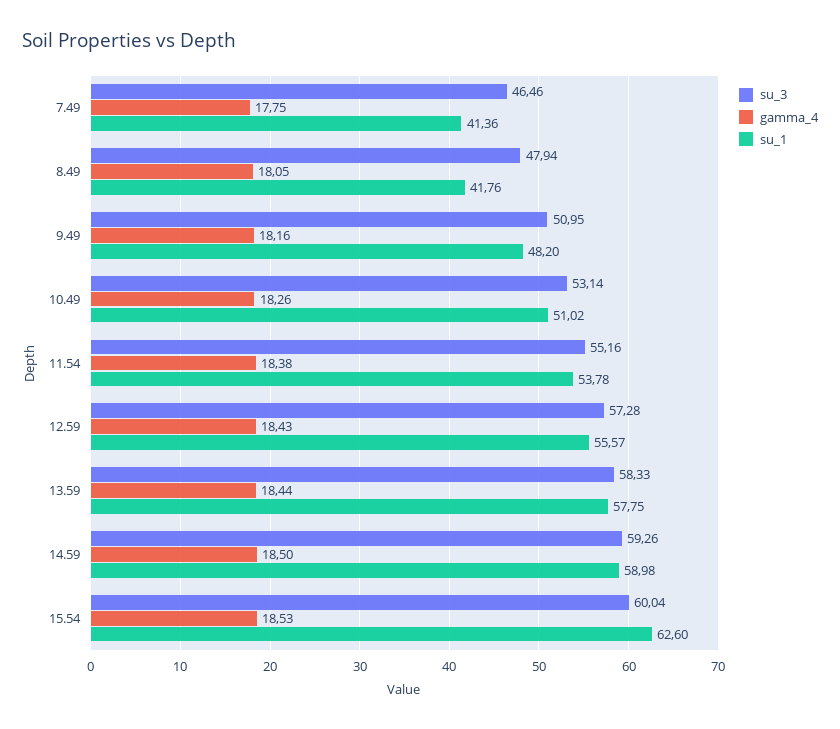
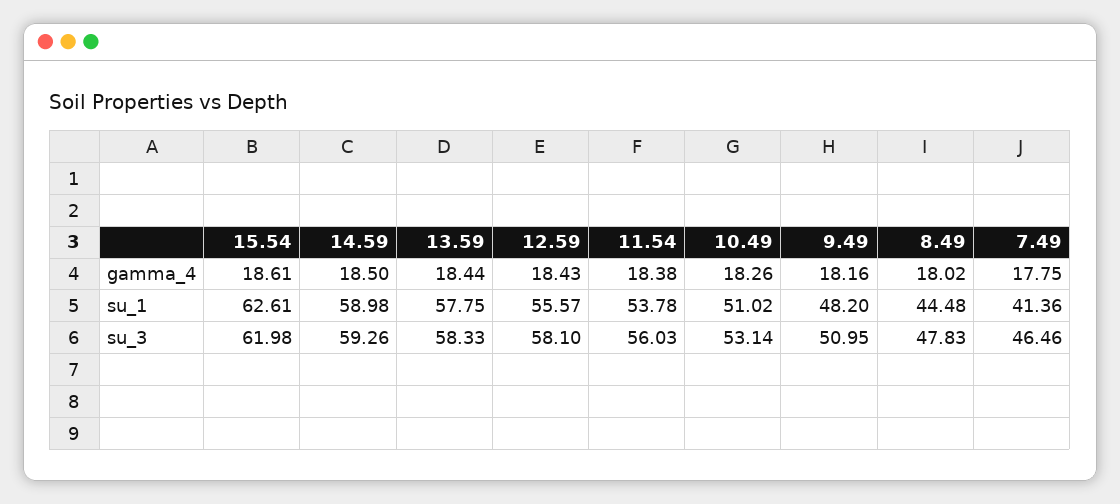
su_3, 8.49: 47.94 -> 47.83
gamma_4, 8.49: 18.05 -> 18.02
su_1, 8.49: 41.76 -> 44.48
su_3, 11.54: 55.16 -> 56.03
su_3, 12.59: 57.28 -> 58.1
su_3, 15.54: 60.04 -> 61.98
gamma_4, 15.54: 18.53 -> 18.61
su_1, 15.54: 62.6 -> 62.61

